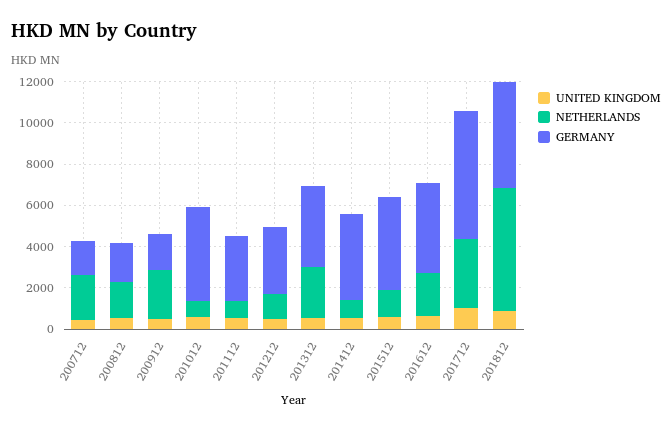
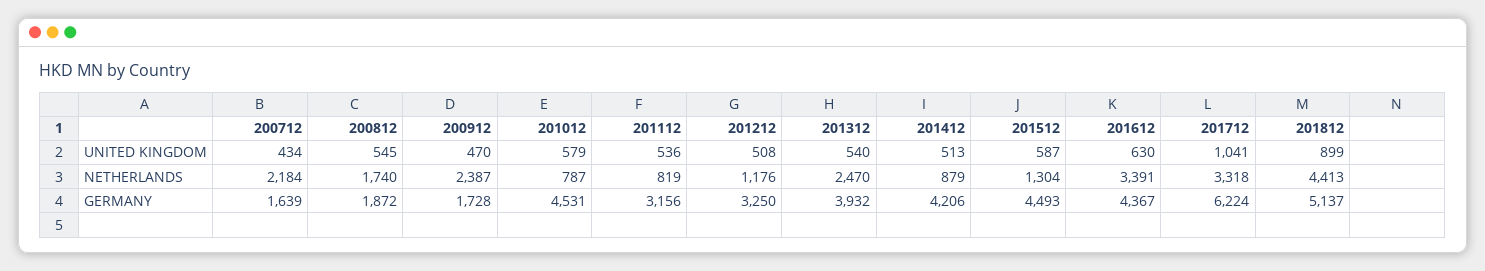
NETHERLANDS, 201612: 2000 -> 3391
NETHERLANDS, 201812: 6000 -> 4413

